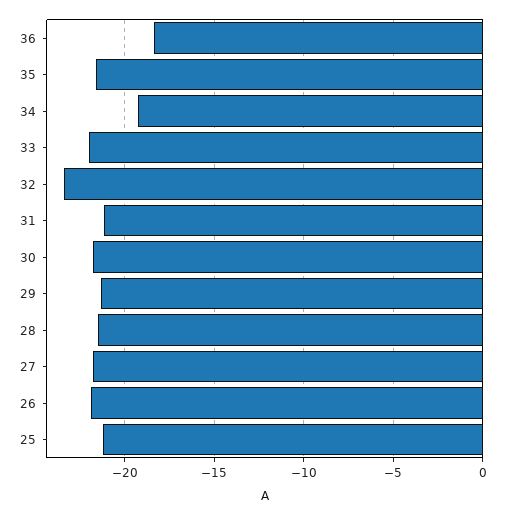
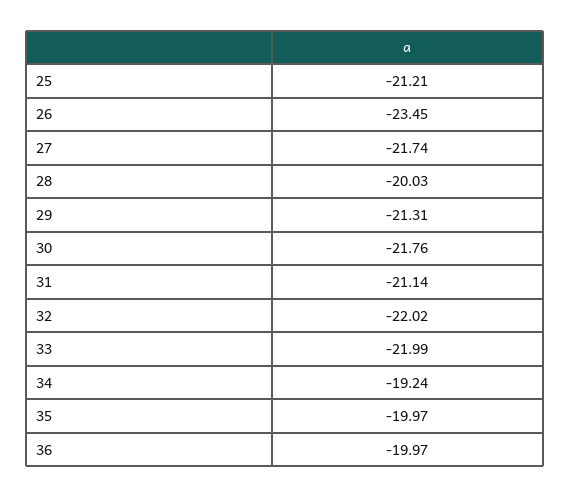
36: -18.5 -> -19.97
35: -21.5 -> -19.97
32: -23.5 -> -22.02
28: -21.5 -> -20.03
26: -22 -> -23.45

